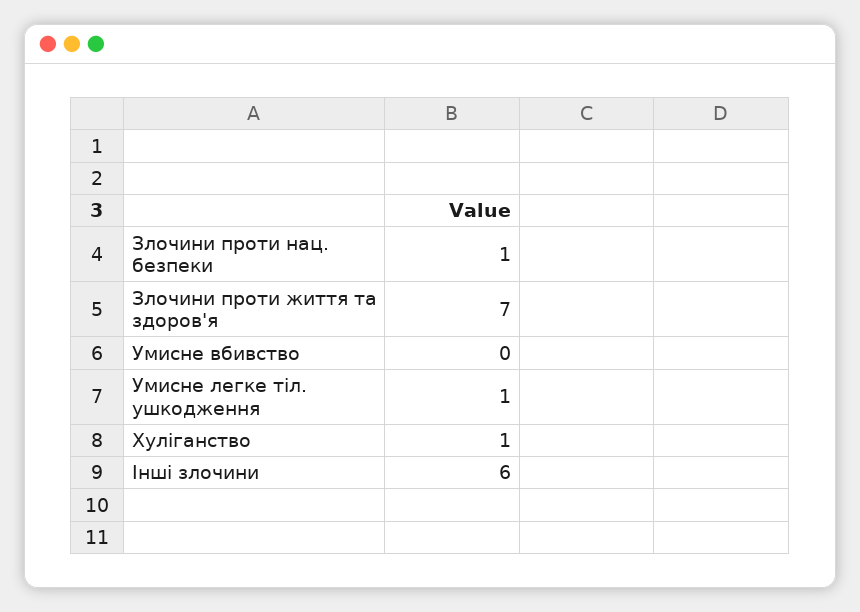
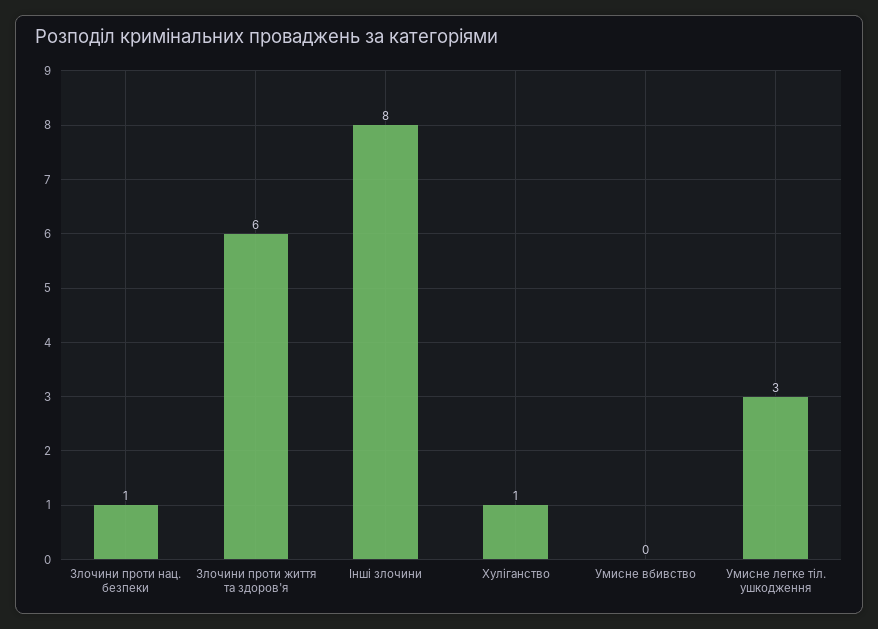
Злочини проти життя та здоров'я: 7 -> 6
Умисне легке тіл. ушкодження: 1 -> 3
Інші злочини: 6 -> 8

